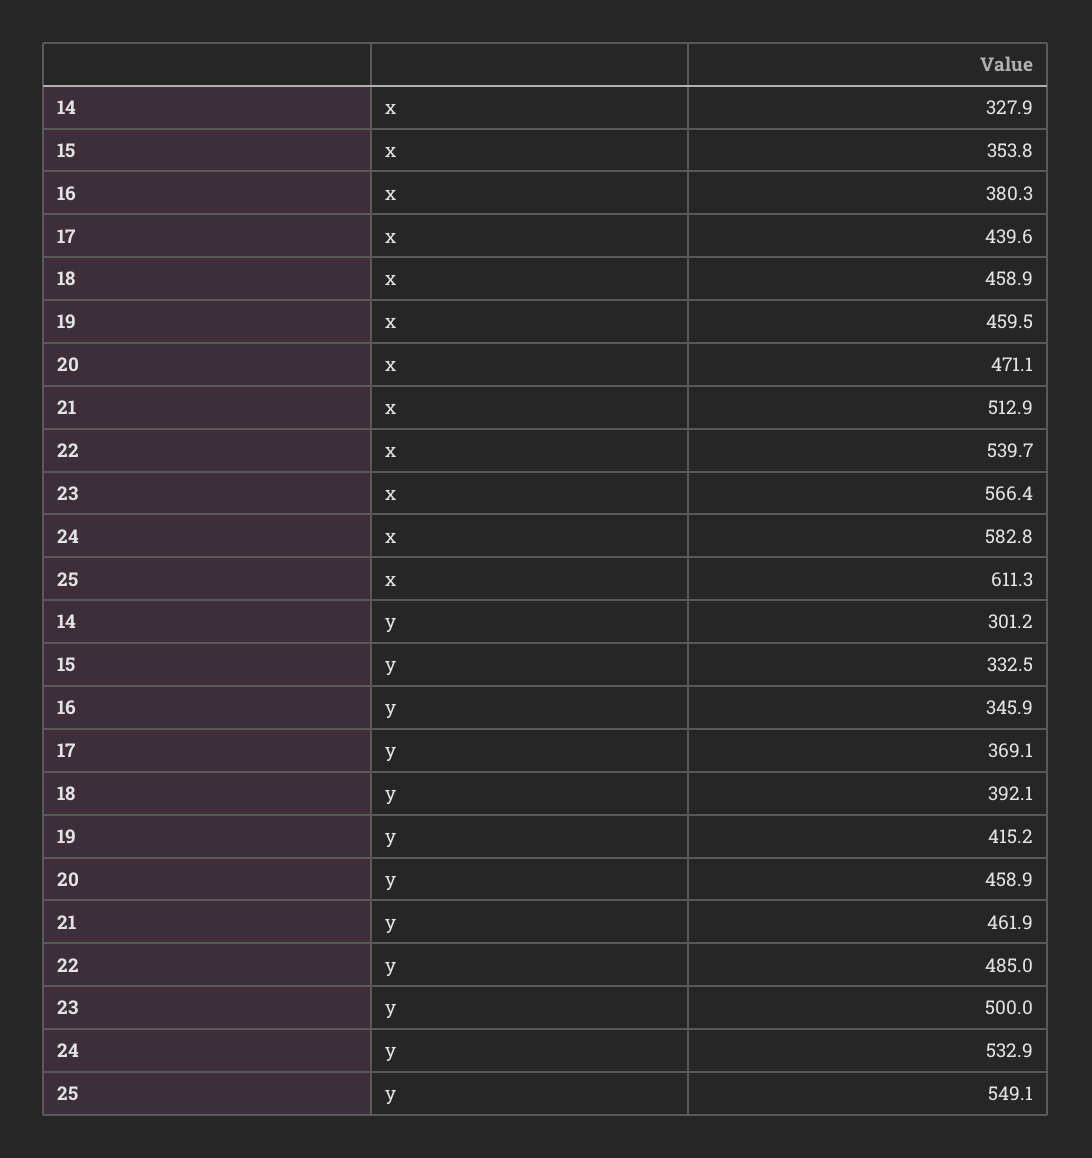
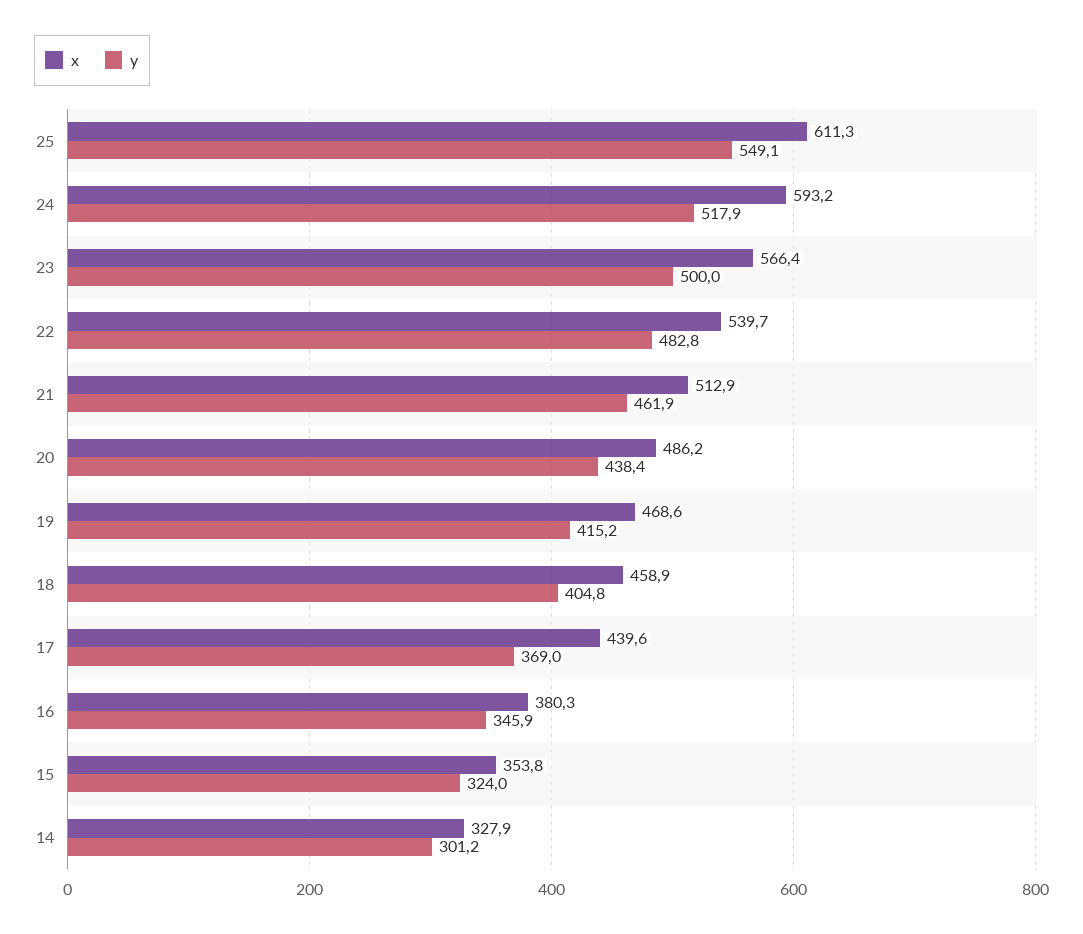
x, 19: 459.5 -> 468.6
x, 20: 471.1 -> 486.2
x, 24: 582.8 -> 593.2
y, 15: 332.5 -> 324
y, 17: 369.1 -> 369
y, 18: 392.1 -> 404.8
y, 20: 458.9 -> 438.4
y, 22: 485 -> 482.8
y, 24: 532.9 -> 517.9

